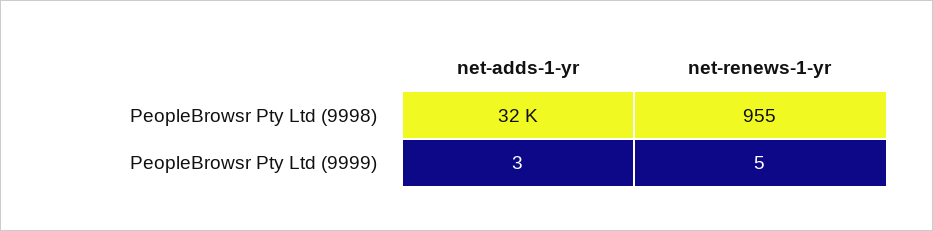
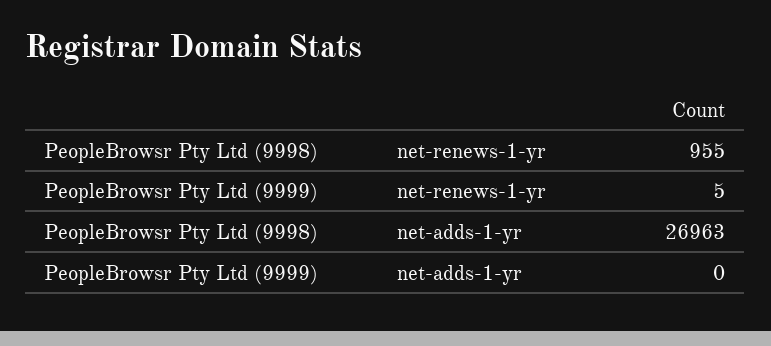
net-adds-1-yr, PeopleBrowsr Pty Ltd (9998): 32000 -> 26963
net-adds-1-yr, PeopleBrowsr Pty Ltd (9999): 3 -> 0

